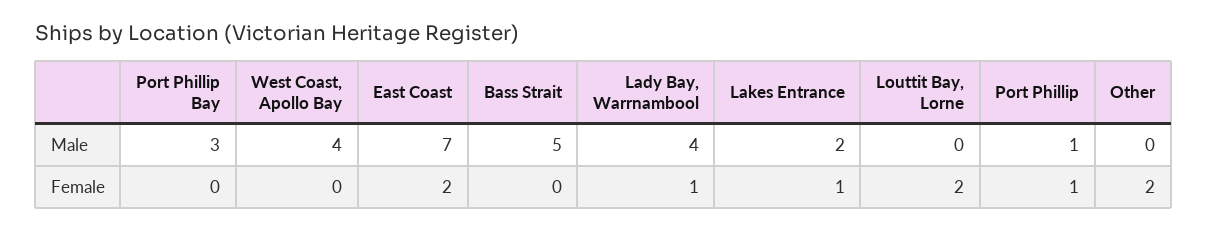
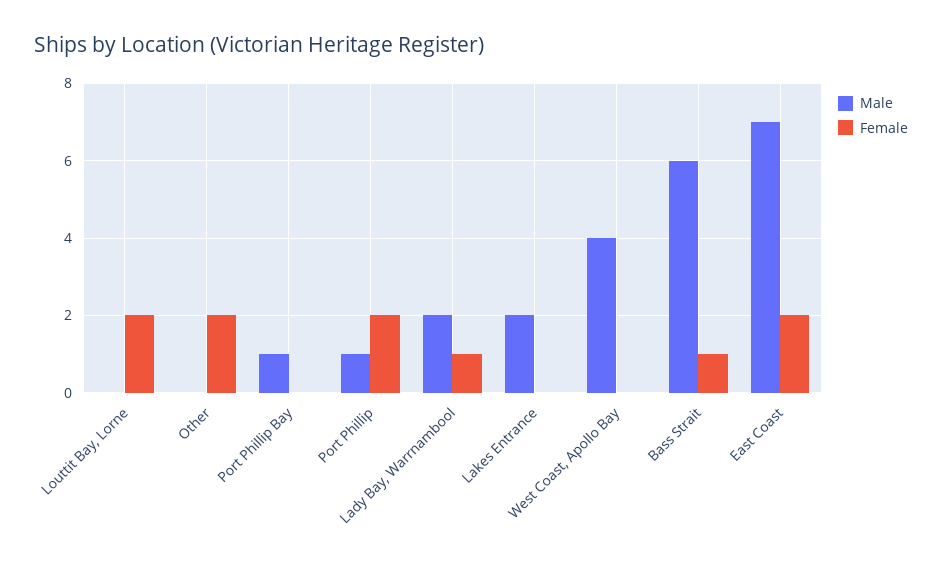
Male, Port Phillip Bay: 3 -> 1
Male, Bass Strait: 5 -> 6
Male, Lady Bay, Warrnambool: 4 -> 2
Female, Bass Strait: 0 -> 1
Female, Lakes Entrance: 1 -> 0
Female, Port Phillip: 1 -> 2

